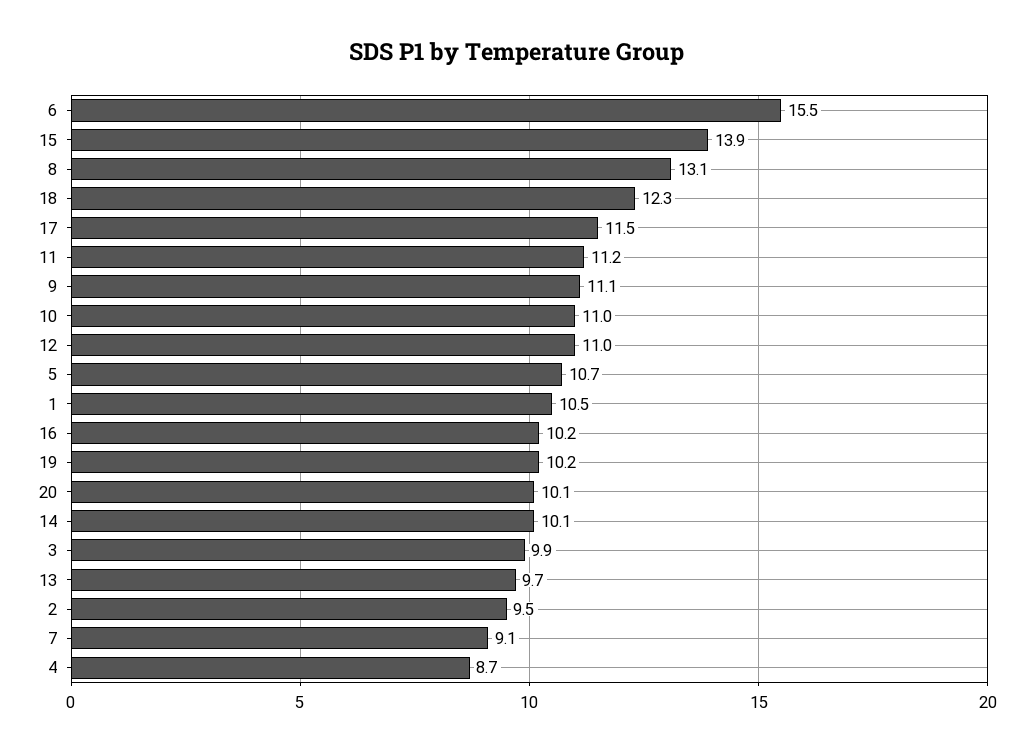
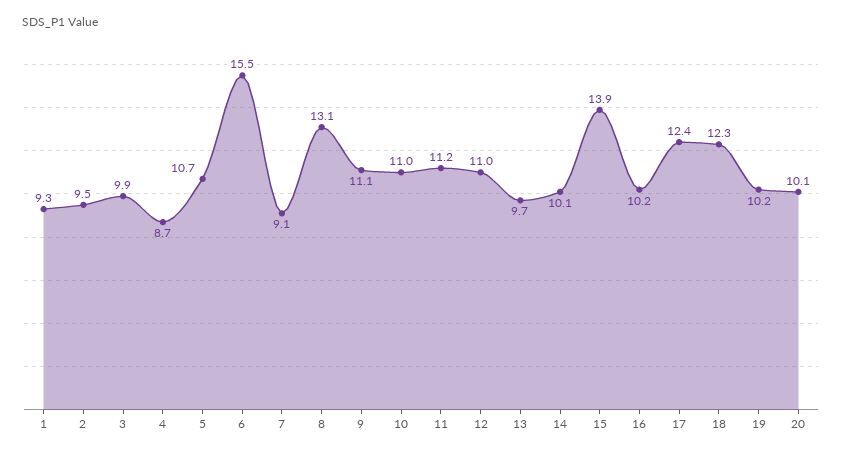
17: 11.5 -> 12.4
1: 10.5 -> 9.3

